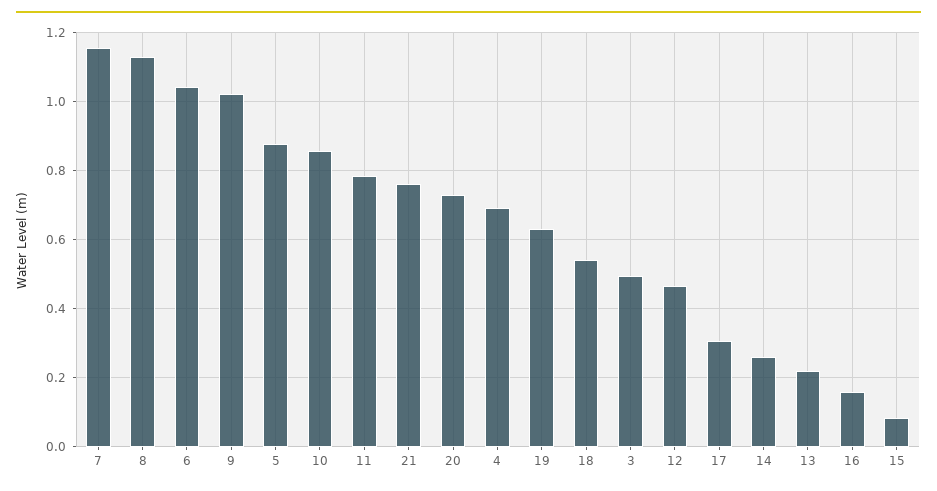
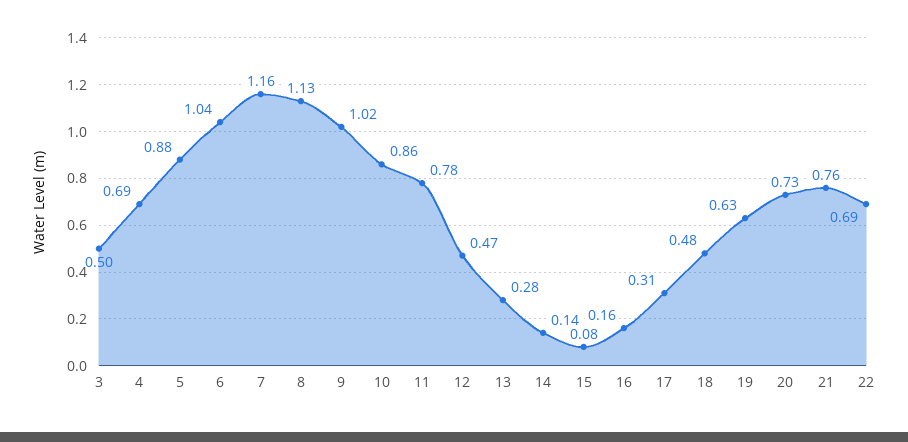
18: 0.54 -> 0.48
14: 0.26 -> 0.14
13: 0.22 -> 0.28
22: none -> 0.69

